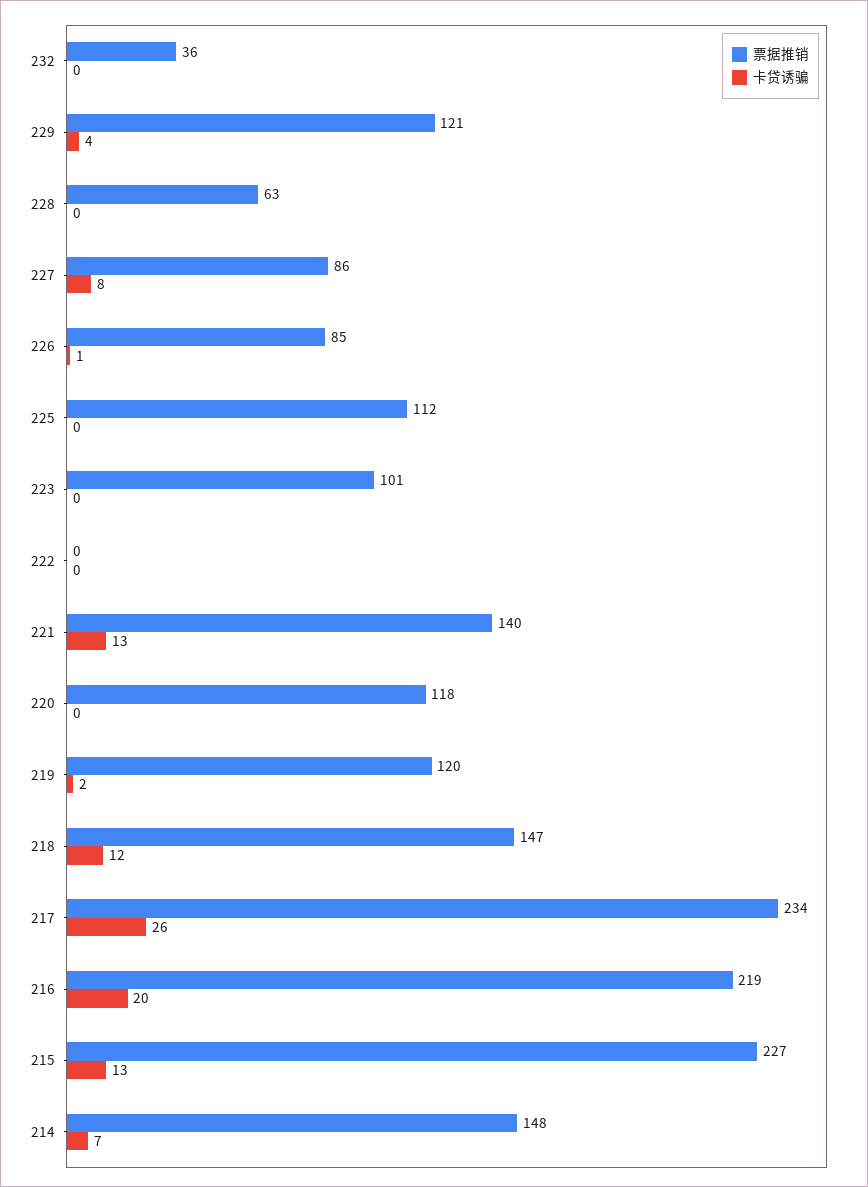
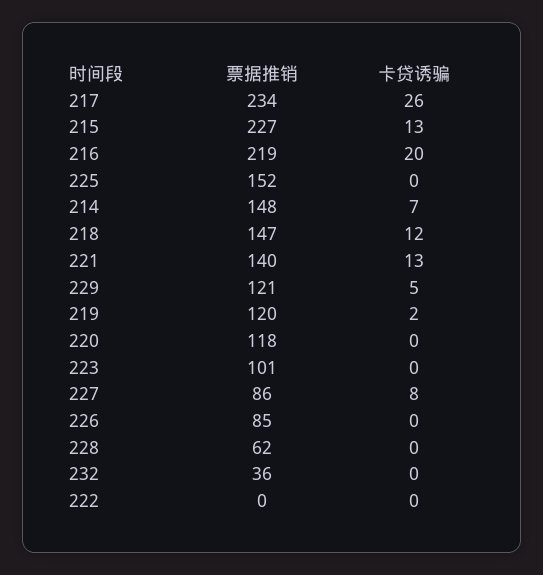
卡贷诱骗, 229: 4 -> 5
票据推销, 228: 63 -> 62
卡贷诱骗, 226: 1 -> 0
票据推销, 225: 112 -> 152

